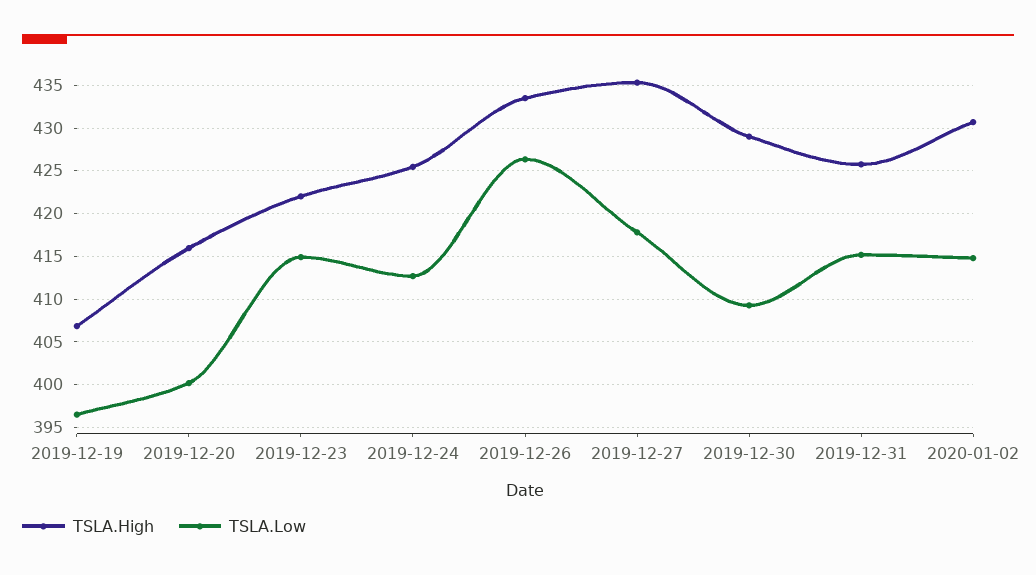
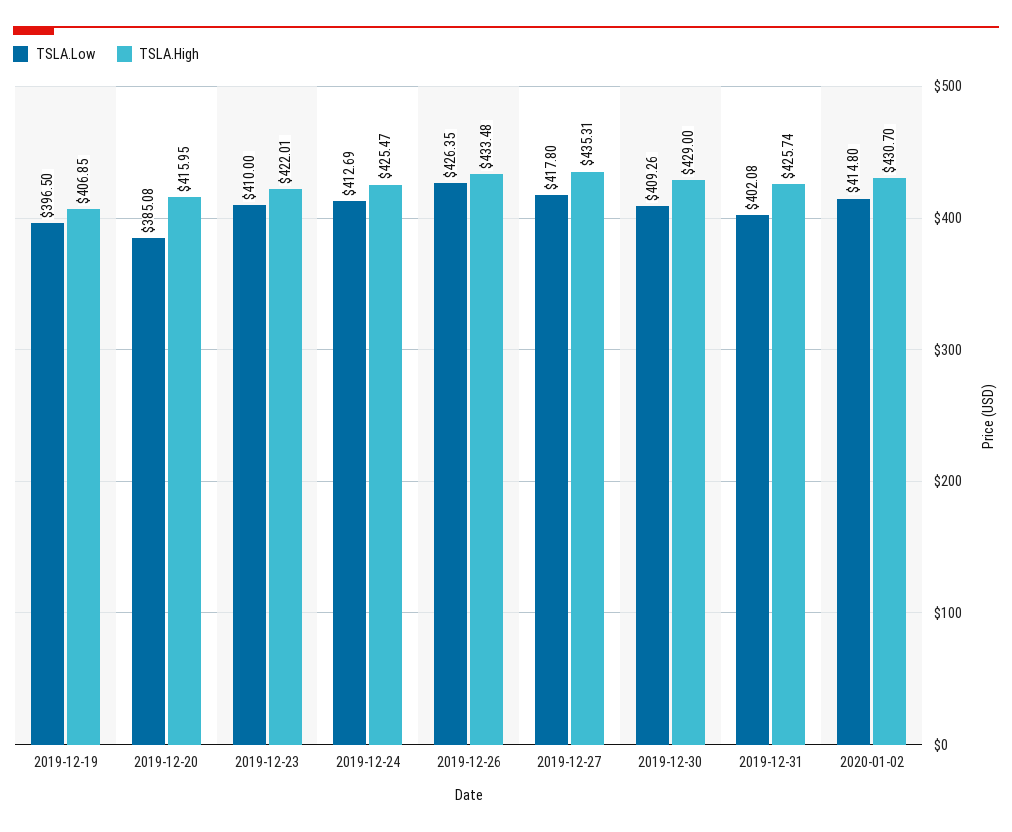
TSLA.Low, 2019-12-20: 400 -> 385.08
TSLA.Low, 2019-12-23: 415 -> 410
TSLA.Low, 2019-12-31: 415 -> 402.08

